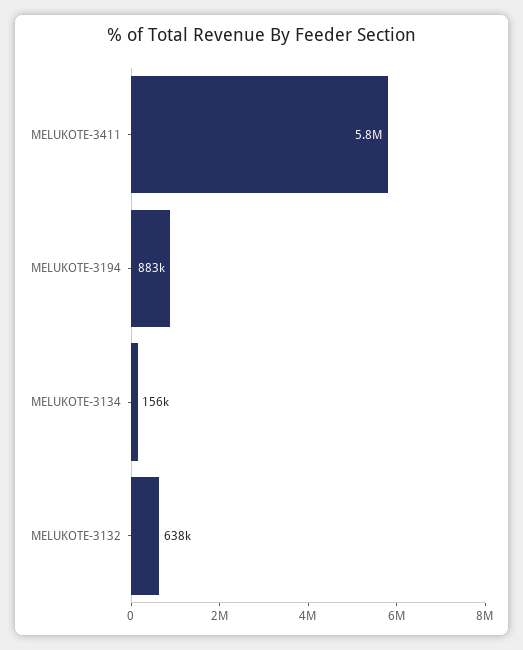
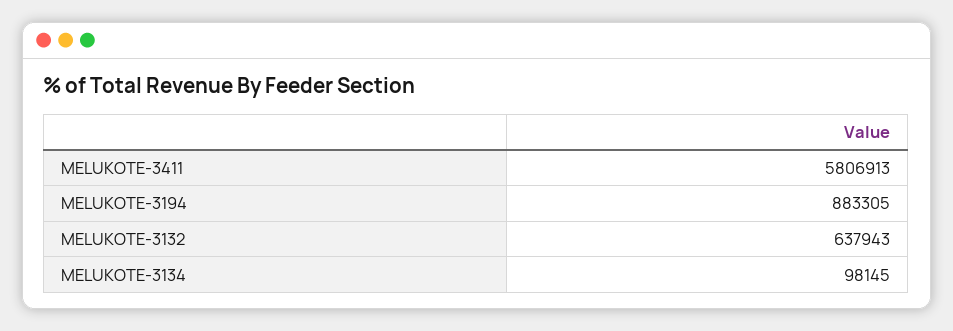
MELUKOTE-3134: 156000 -> 98145

